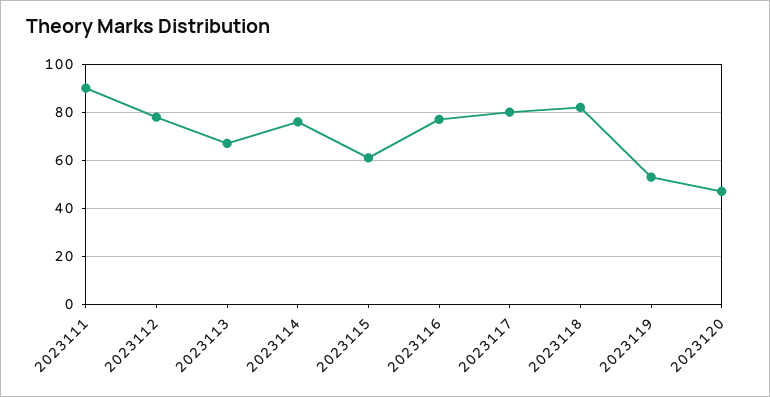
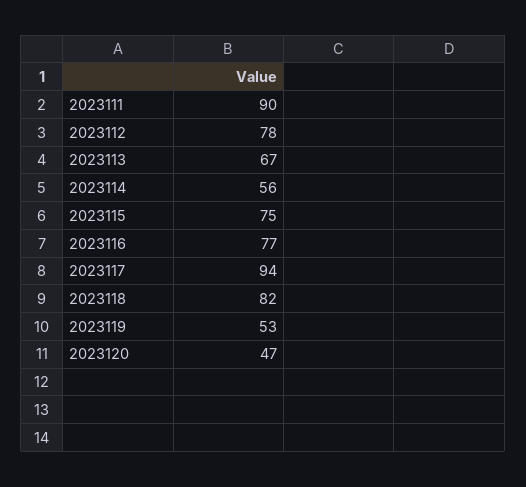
2023114: 75 -> 56
2023115: 60 -> 75
2023117: 80 -> 94

